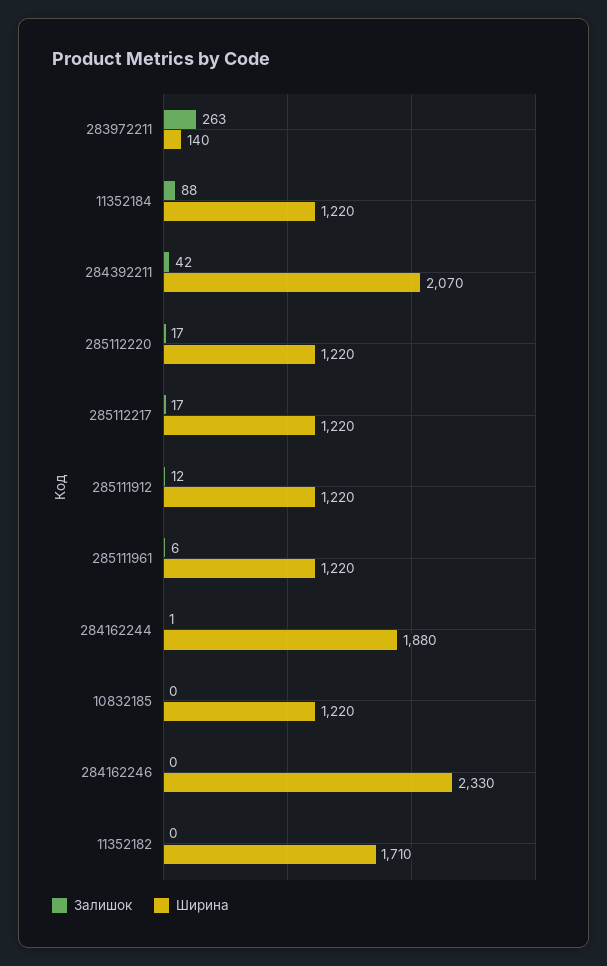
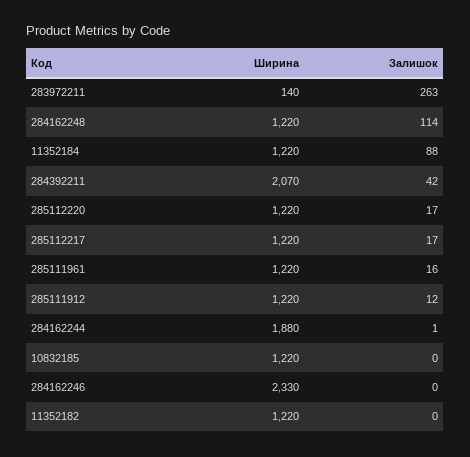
Залишок, 285111961: 6 -> 16
Ширина, 11352182: 1710 -> 1220
Ширина, 284162248: none -> 1220
Залишок, 284162248: none -> 114

